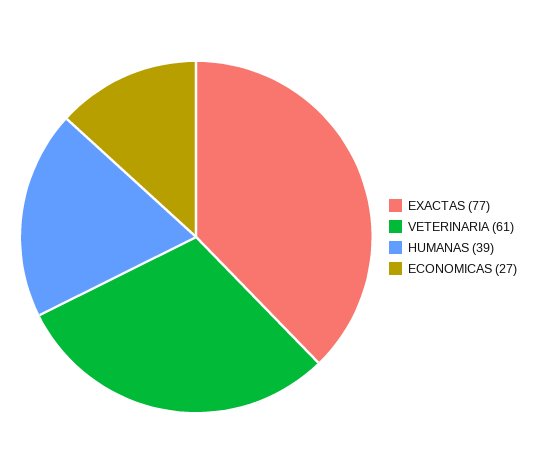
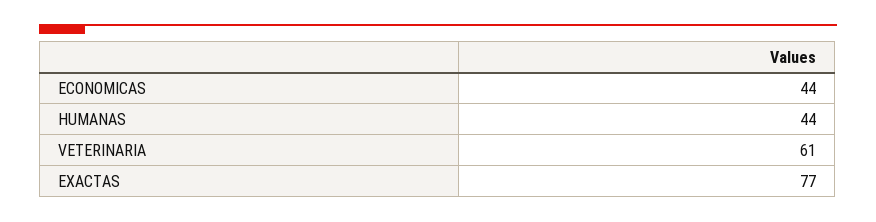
HUMANAS: 39 -> 44
ECONOMICAS: 27 -> 44

